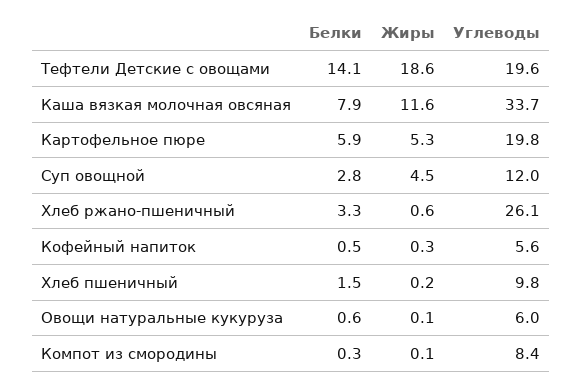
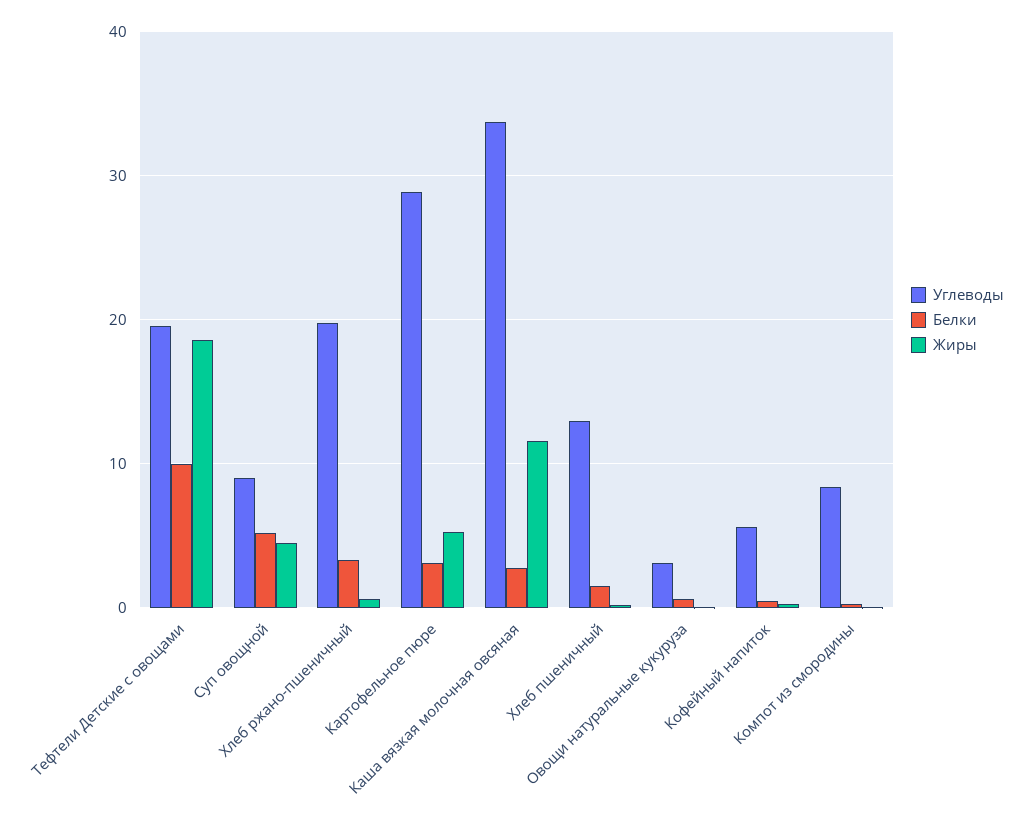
Белки, Тефтели Детские с овощами: 14.1 -> 10
Белки, Каша вязкая молочная овсяная: 7.9 -> 3
Белки, Картофельное пюре: 5.9 -> 3
Углеводы, Картофельное пюре: 19.8 -> 29
Белки, Суп овощной: 2.8 -> 5
Углеводы, Суп овощной: 12 -> 9
Углеводы, Хлеб ржано-пшеничный: 26.1 -> 20
Углеводы, Хлеб пшеничный: 9.8 -> 13
Углеводы, Овощи натуральные кукуруза: 6 -> 3

